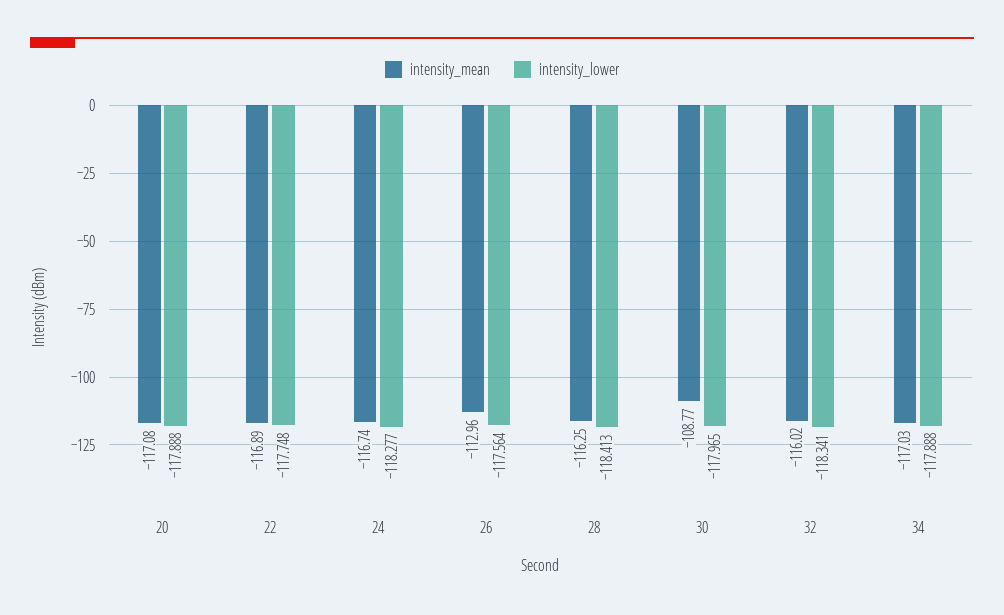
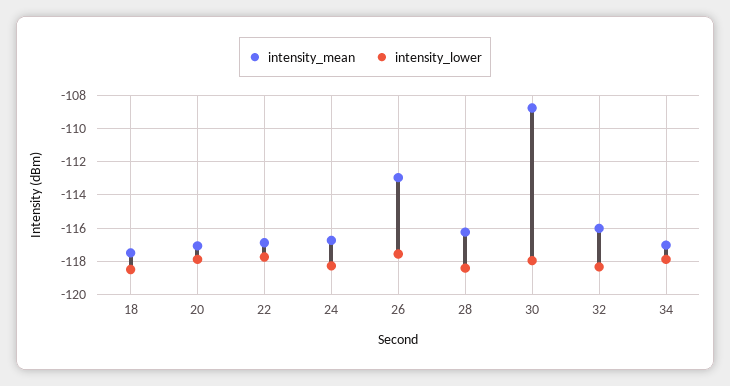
intensity_mean, 18: none -> -117.5
intensity_lower, 18: none -> -118.5

